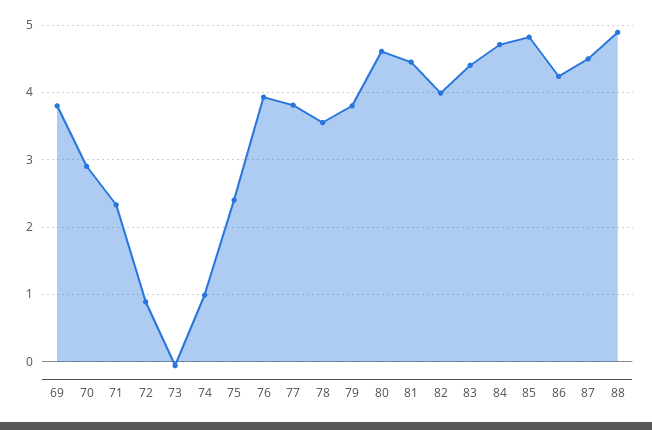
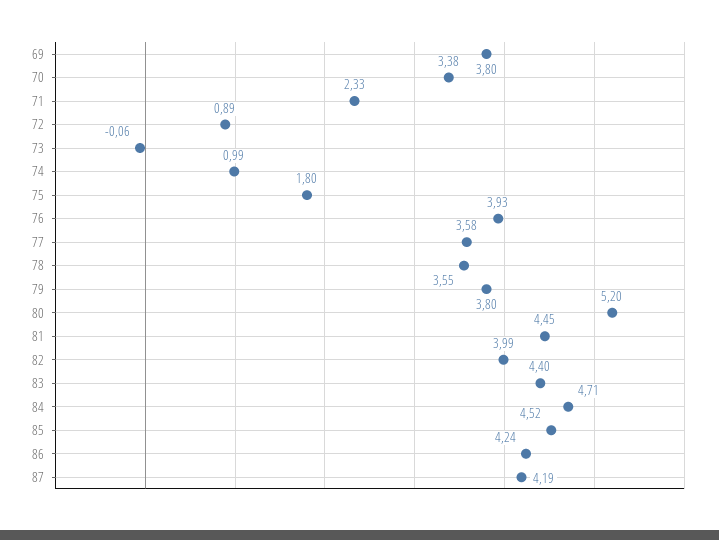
70: 2.9 -> 3.38
75: 2.4 -> 1.8
77: 3.8 -> 3.58
80: 4.6 -> 5.2
85: 4.8 -> 4.52
87: 4.5 -> 4.19
88: 4.9 -> none

